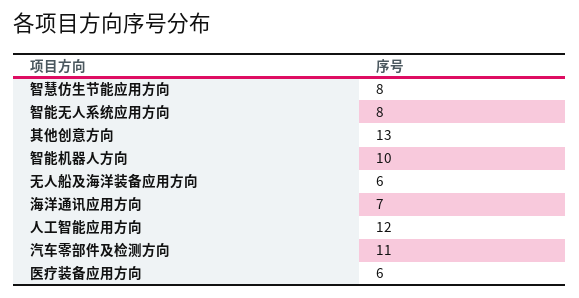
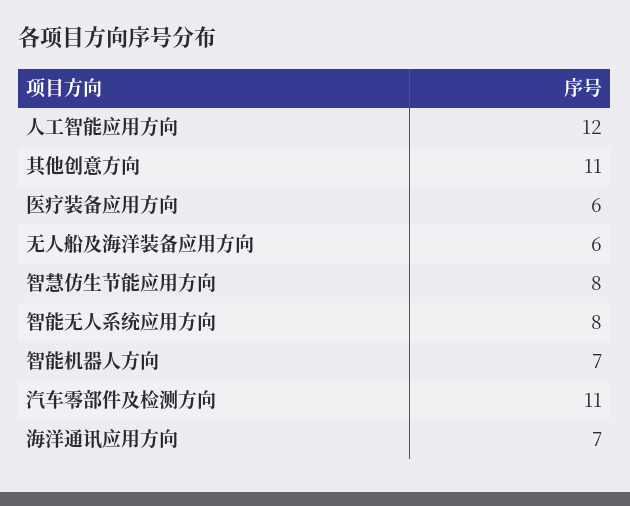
其他创意方向: 13 -> 11
智能机器人方向: 10 -> 7

